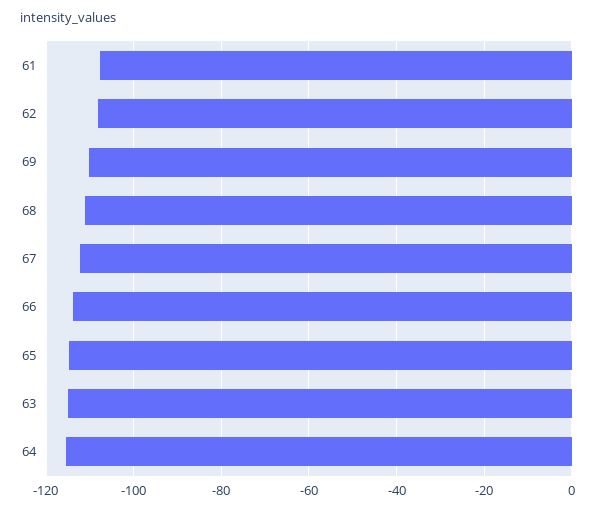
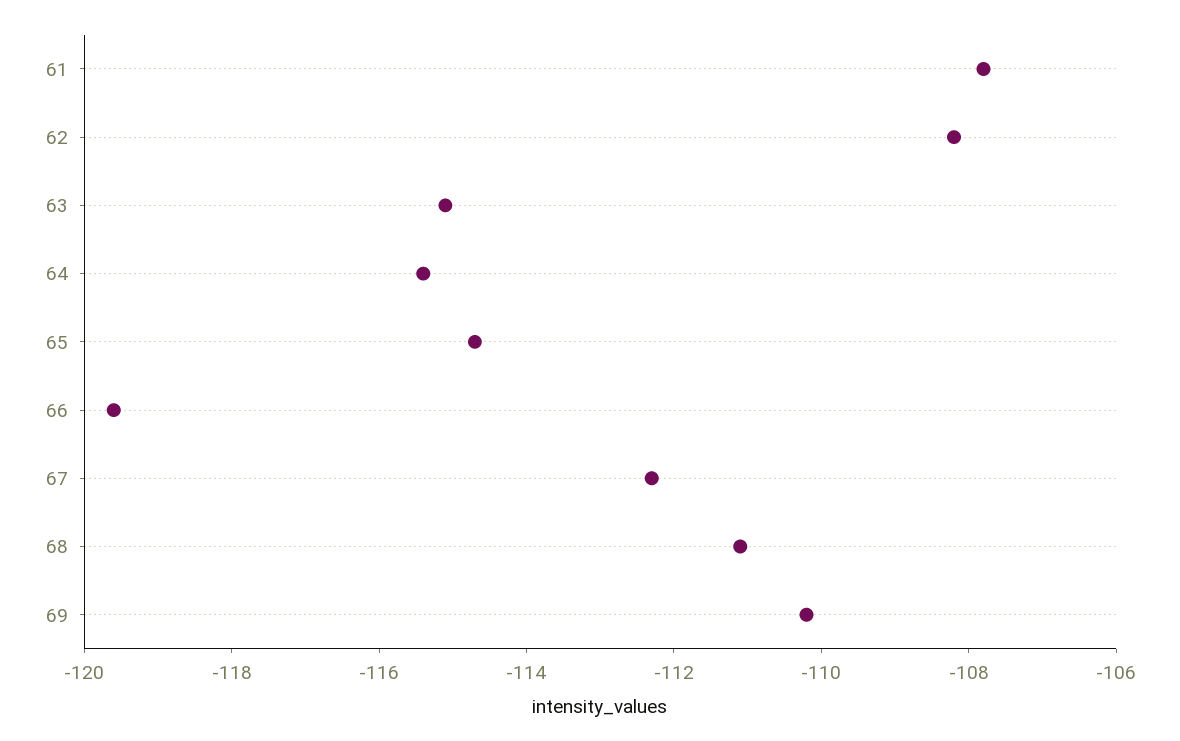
66: -114 -> -119.5

